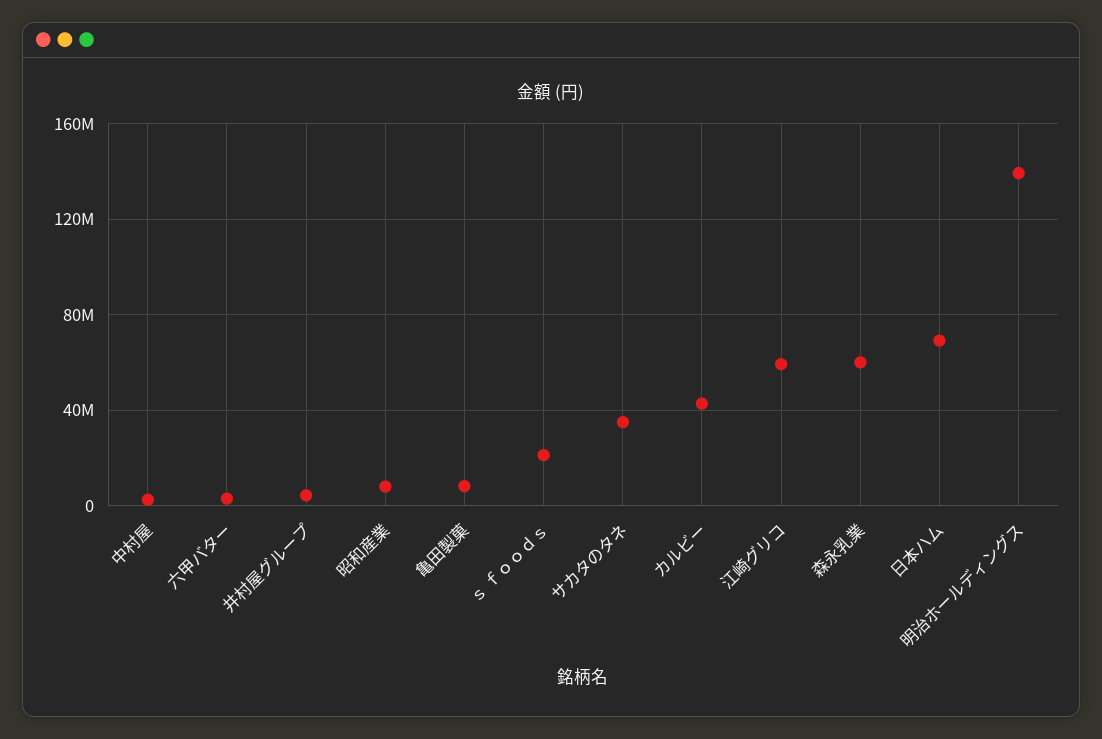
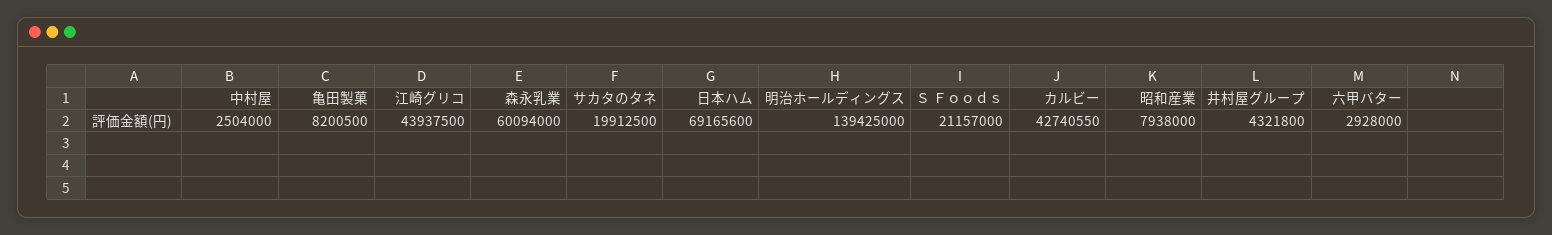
サカタのタネ: 35000000 -> 19912500
江崎グリコ: 60000000 -> 43937500

